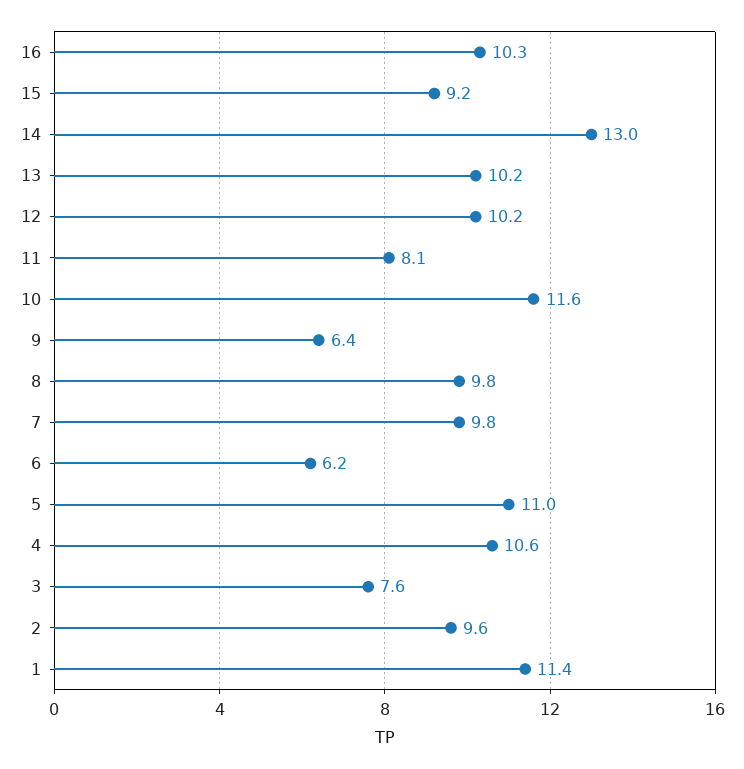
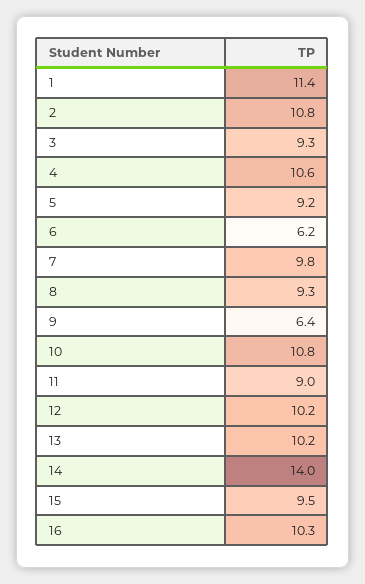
15: 9.2 -> 9.5
14: 13 -> 14
11: 8.1 -> 9
10: 11.6 -> 10.8
8: 9.8 -> 9.3
5: 11 -> 9.2
3: 7.6 -> 9.3
2: 9.6 -> 10.8

